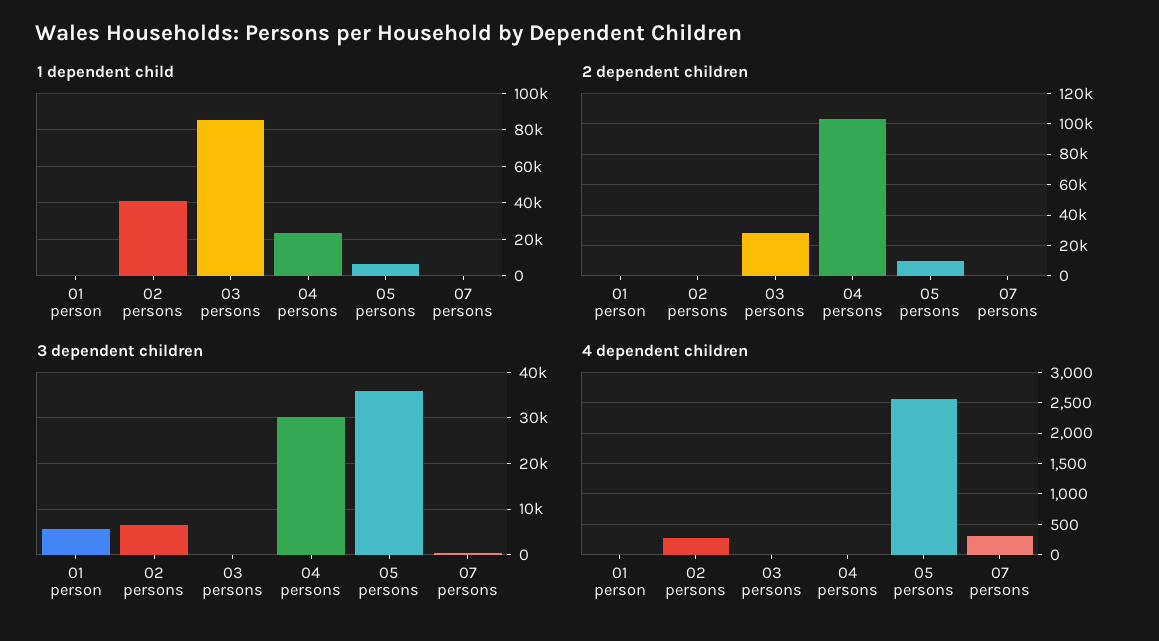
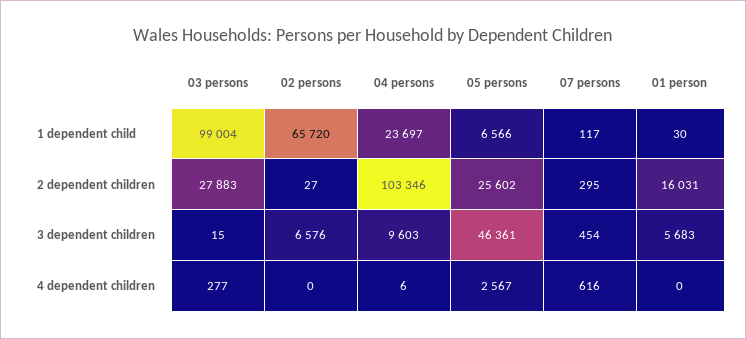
1 dependent child, 02 persons: 40000 -> 65720
1 dependent child, 03 persons: 85000 -> 99004
2 dependent children, 01 person: 0 -> 16031
2 dependent children, 05 persons: 10000 -> 25602
3 dependent children, 04 persons: 30000 -> 9603
3 dependent children, 05 persons: 36000 -> 46361
4 dependent children, 02 persons: 300 -> 0
4 dependent children, 03 persons: 0 -> 277
4 dependent children, 07 persons: 300 -> 616

